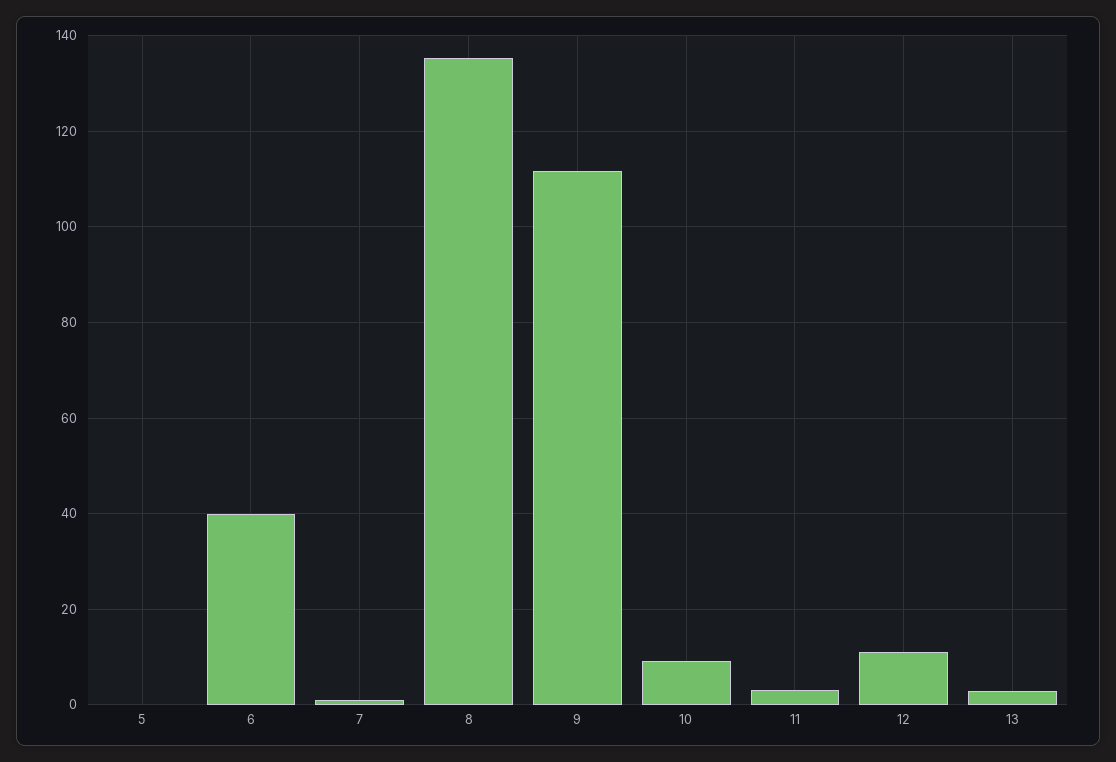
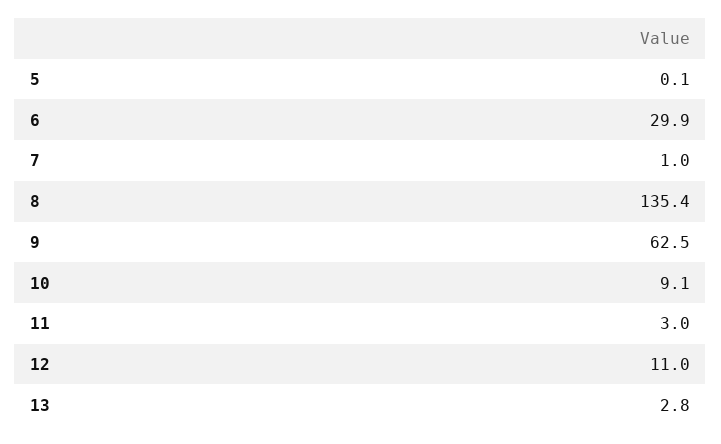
6: 40 -> 29.9
9: 112 -> 62.5

